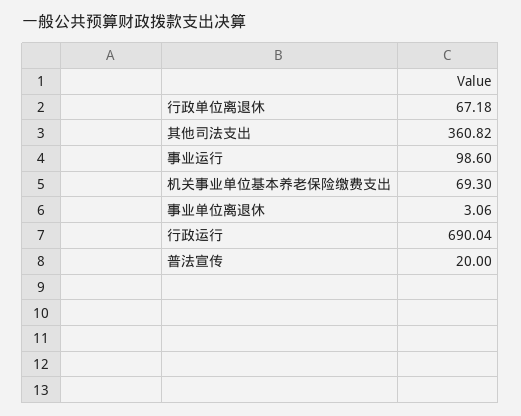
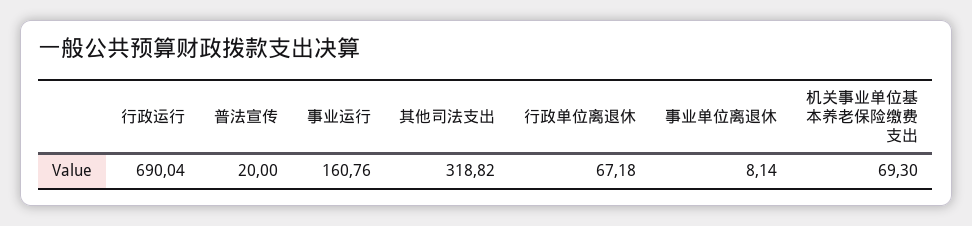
其他司法支出: 360.82 -> 318.82
事业运行: 98.6 -> 160.76
事业单位离退休: 3.06 -> 8.14

